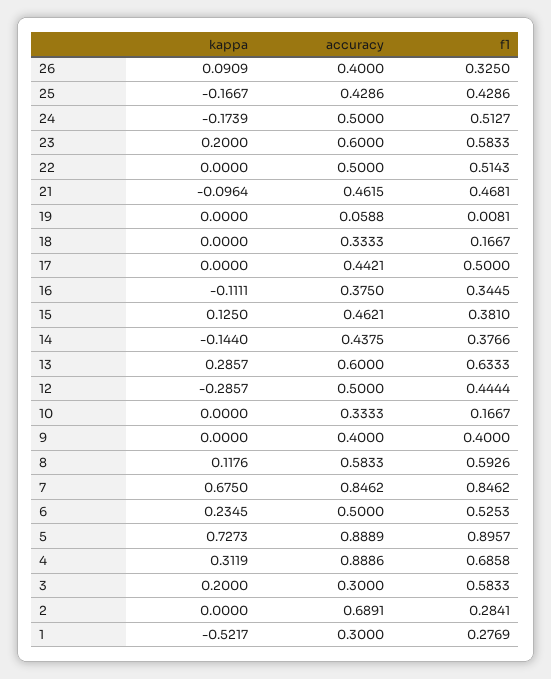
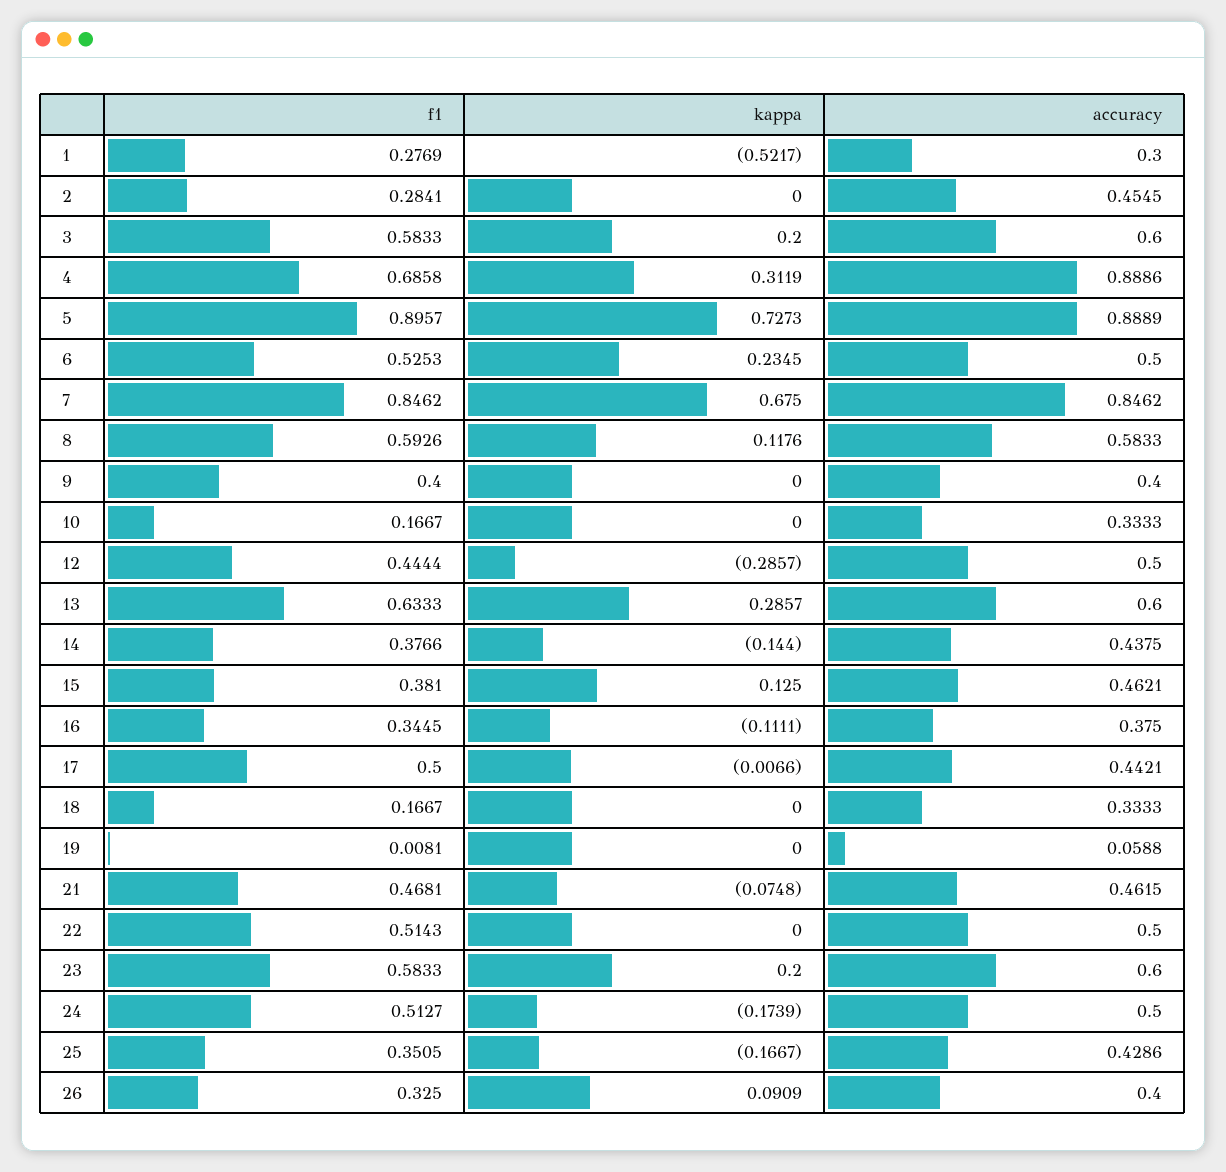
f1, 25: 0.4286 -> 0.3505
kappa, 21: -0.0964 -> -0.0748
kappa, 17: 0 -> -0.0066
accuracy, 3: 0.3 -> 0.6
accuracy, 2: 0.6891 -> 0.4545

